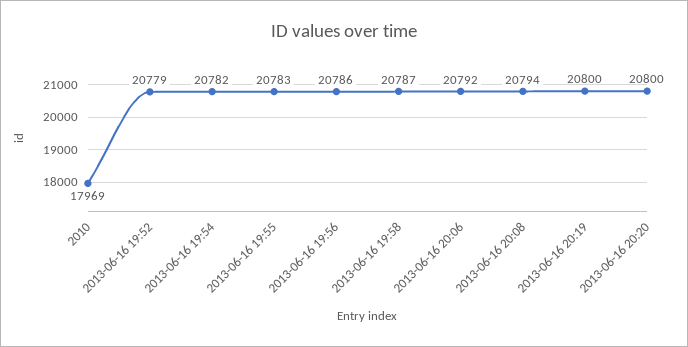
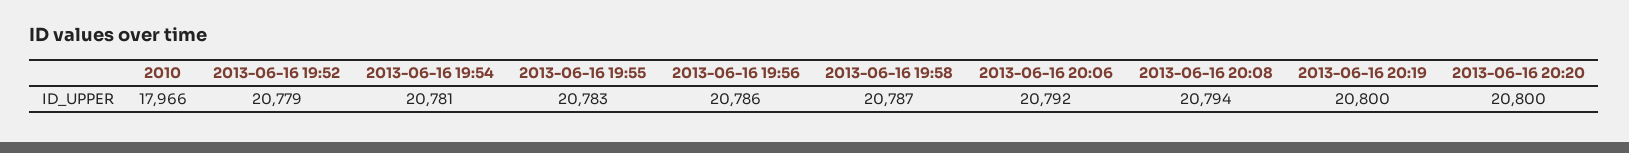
2010: 17969 -> 17966
2013-06-16 19:54: 20782 -> 20781

